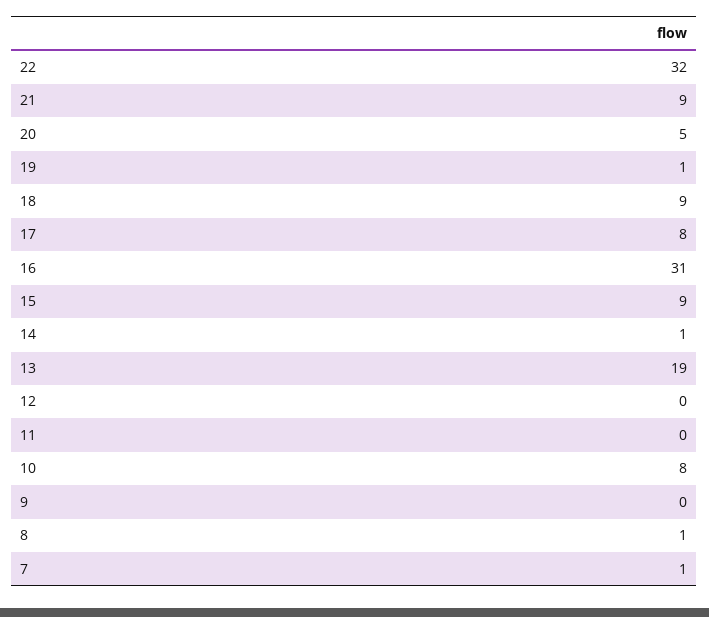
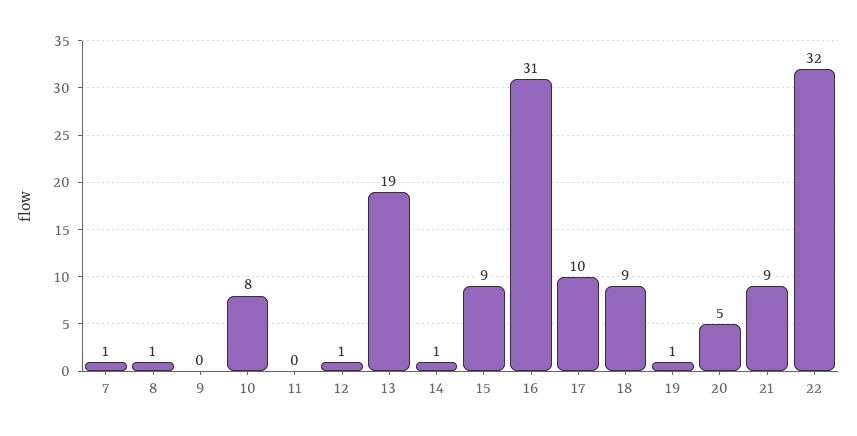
17: 8 -> 10
12: 0 -> 1

